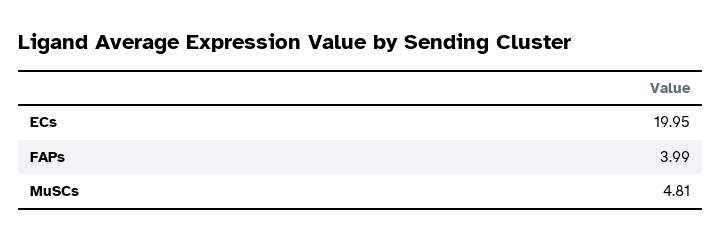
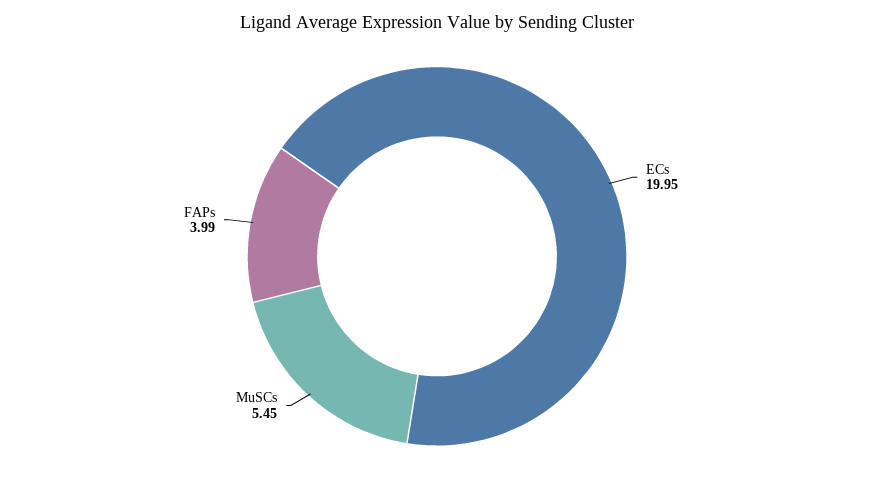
MuSCs: 4.81 -> 5.45

